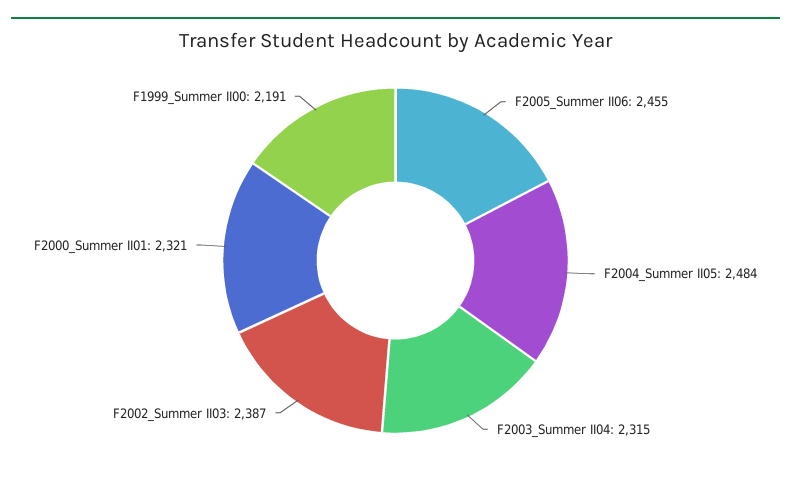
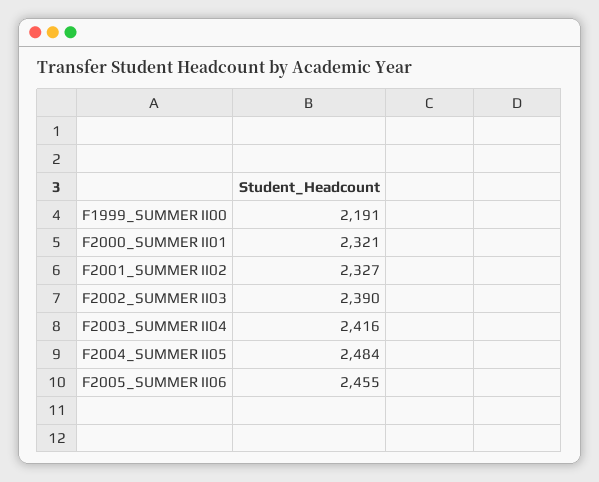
F2003_Summer II04: 2315 -> 2416
F2002_Summer II03: 2387 -> 2390
F2001_SUMMER II02: none -> 2327

